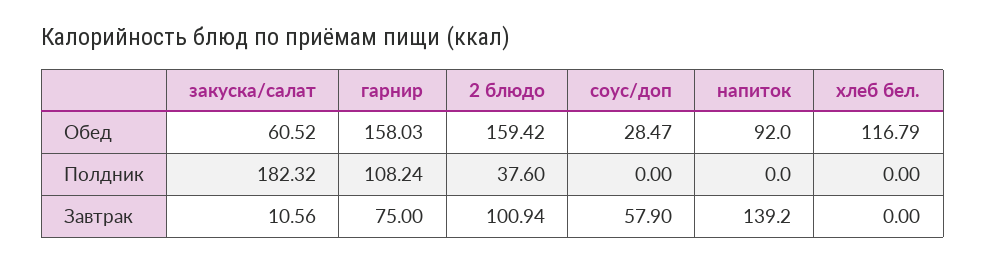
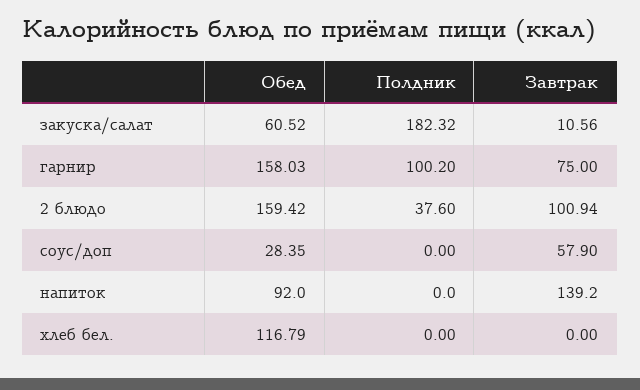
соус/доп, Обед: 28.47 -> 28.35
гарнир, Полдник: 108.24 -> 100.2

